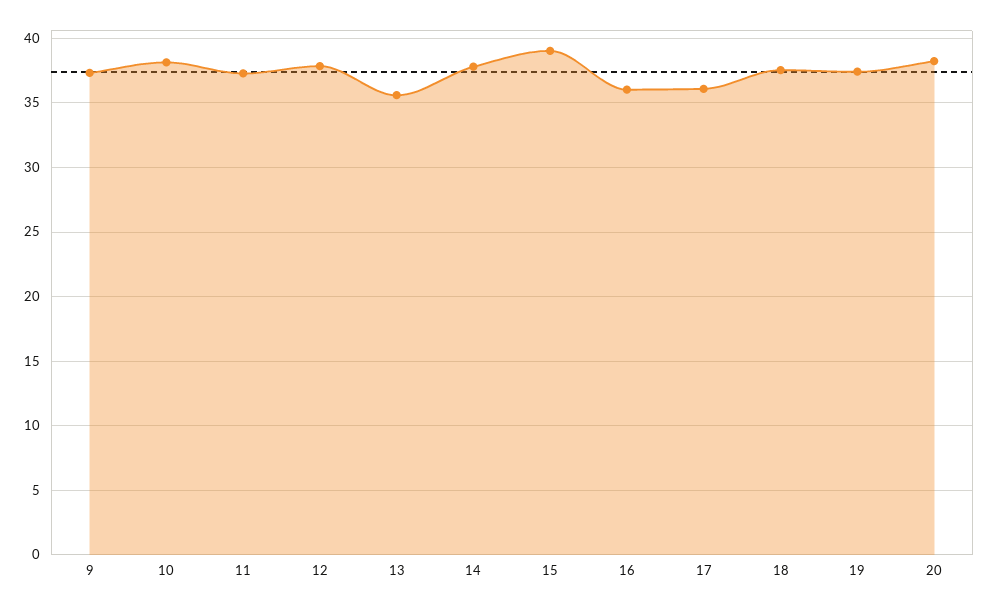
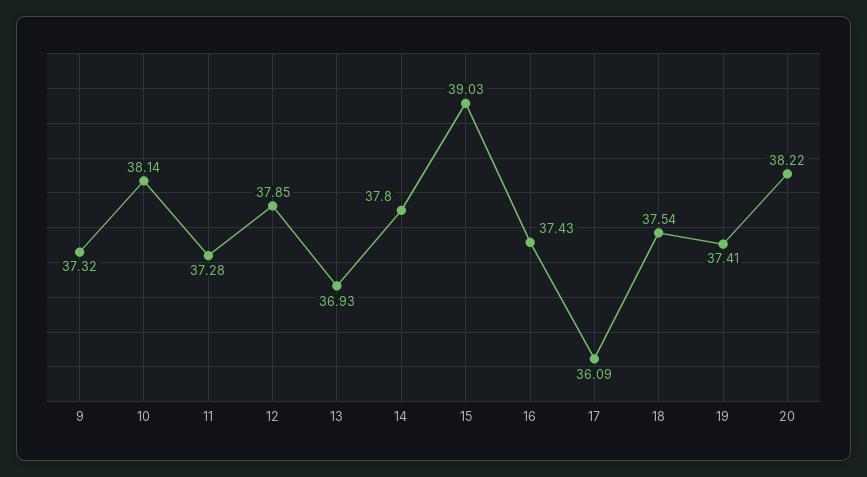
13: 35.5 -> 36.93
16: 36 -> 37.43

